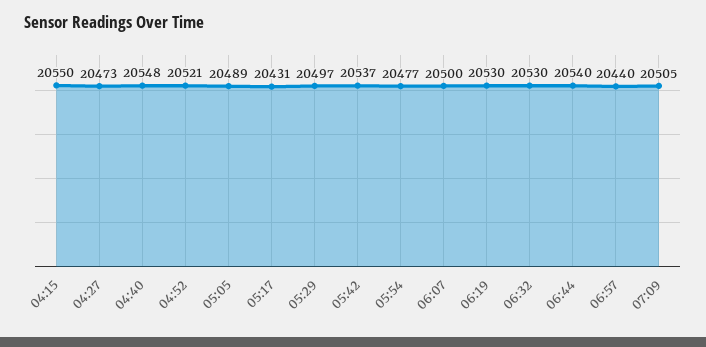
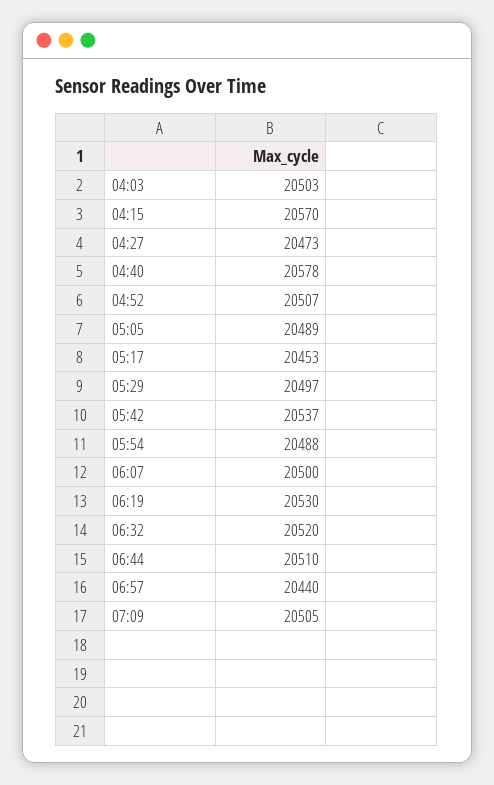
04:15: 20550 -> 20570
04:40: 20548 -> 20578
04:52: 20521 -> 20507
05:17: 20431 -> 20453
05:54: 20477 -> 20488
06:32: 20530 -> 20520
06:44: 20540 -> 20510
04:03: none -> 20503

